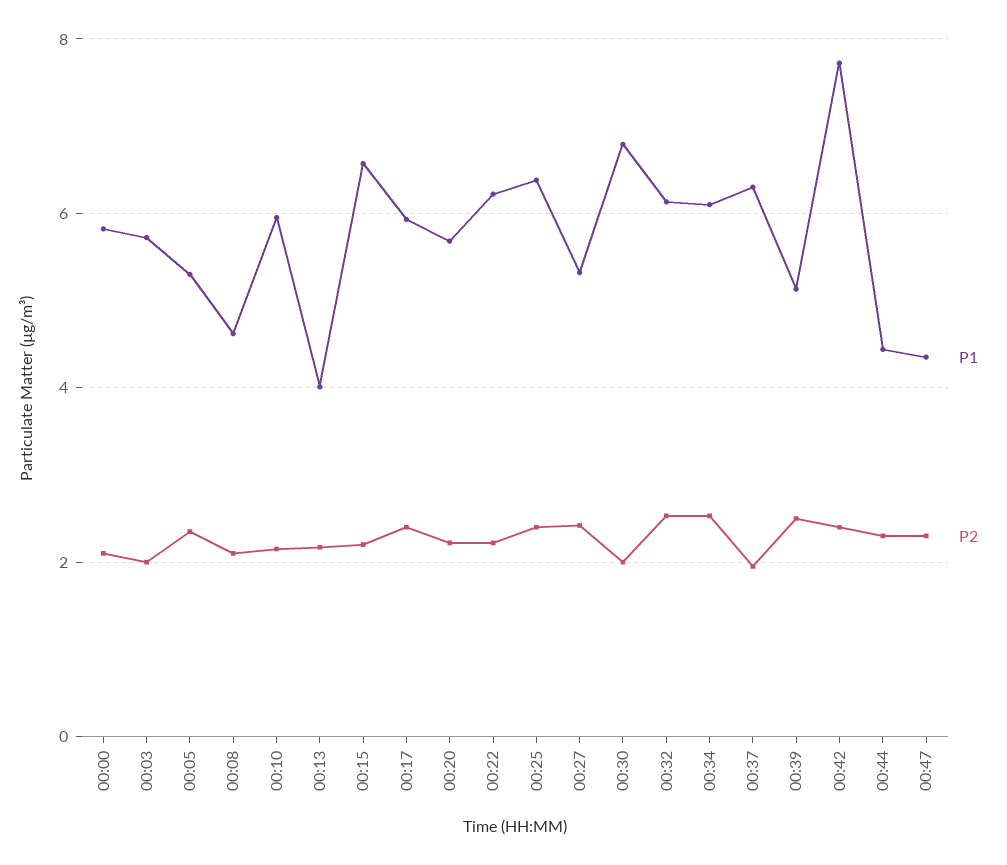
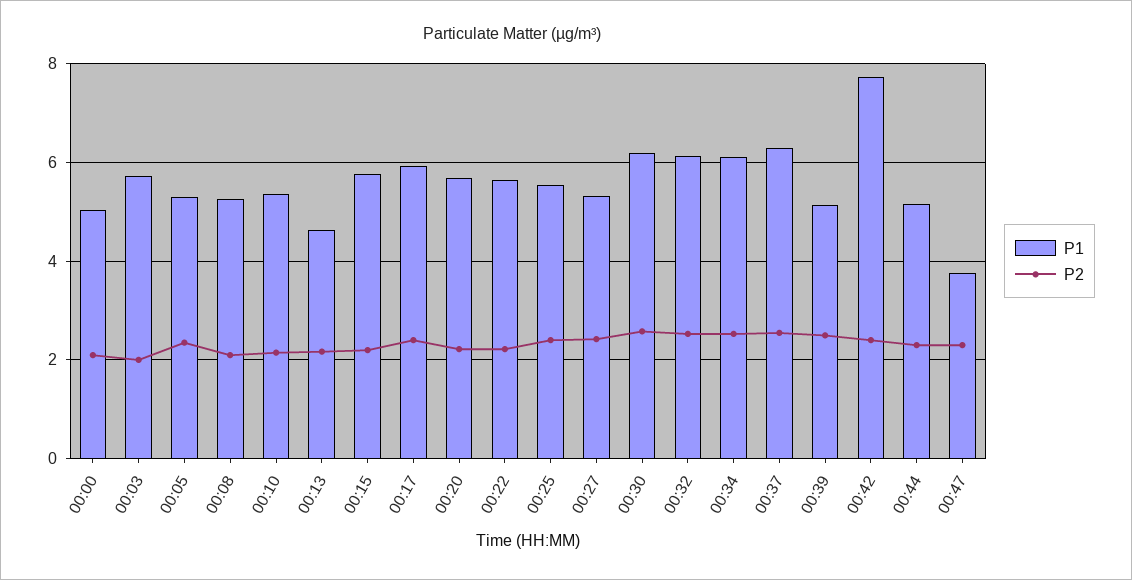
P1, 00:00: 5.8 -> 5
P1, 00:08: 4.6 -> 5.2
P1, 00:10: 6 -> 5.4
P1, 00:13: 4 -> 4.6
P1, 00:15: 6.6 -> 5.8
P1, 00:22: 6.2 -> 5.6
P1, 00:25: 6.4 -> 5.6
P1, 00:30: 6.8 -> 6.2
P2, 00:30: 2 -> 2.6
P2, 00:37: 2 -> 2.6
P1, 00:44: 4.4 -> 5.2
P1, 00:47: 4.4 -> 3.8

